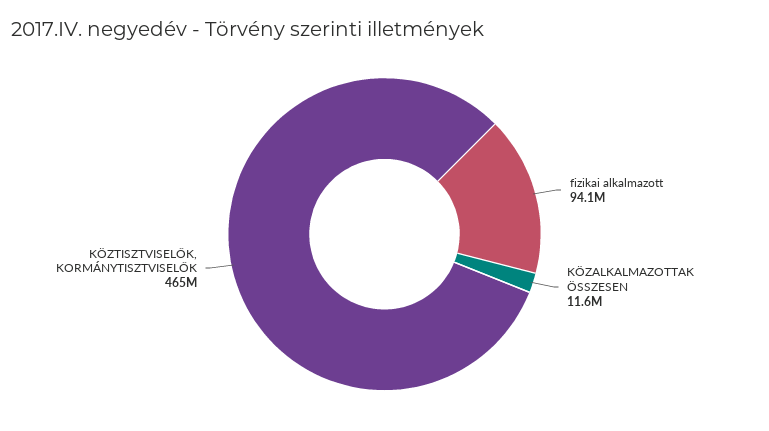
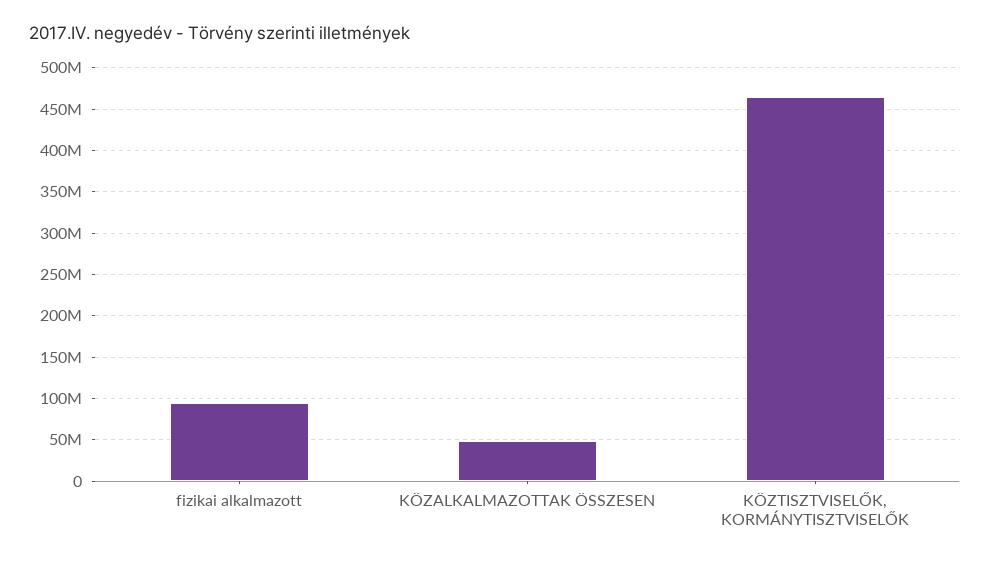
KÖZALKALMAZOTTAK ÖSSZESEN: 11600000 -> 50000000

